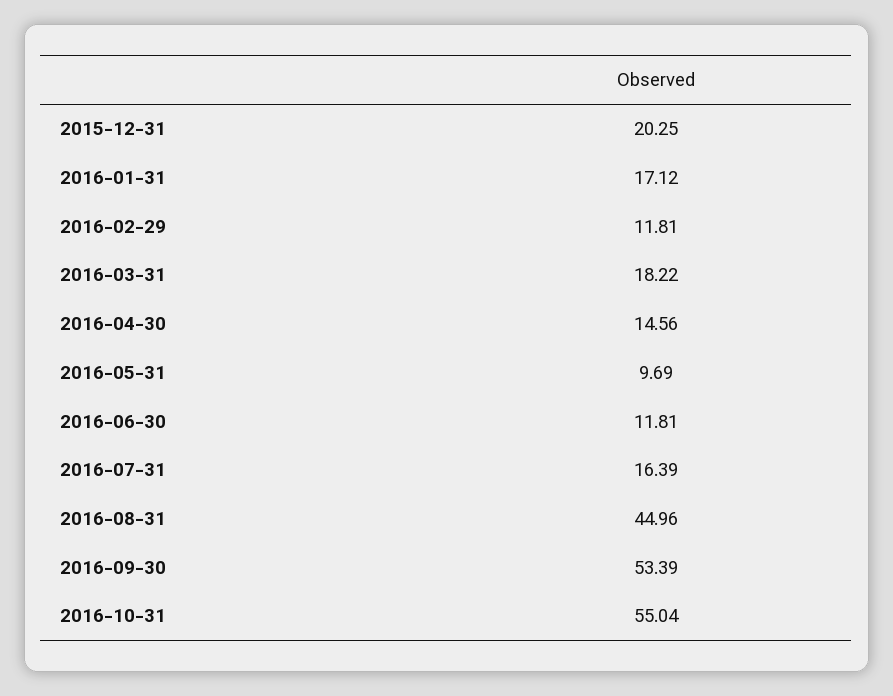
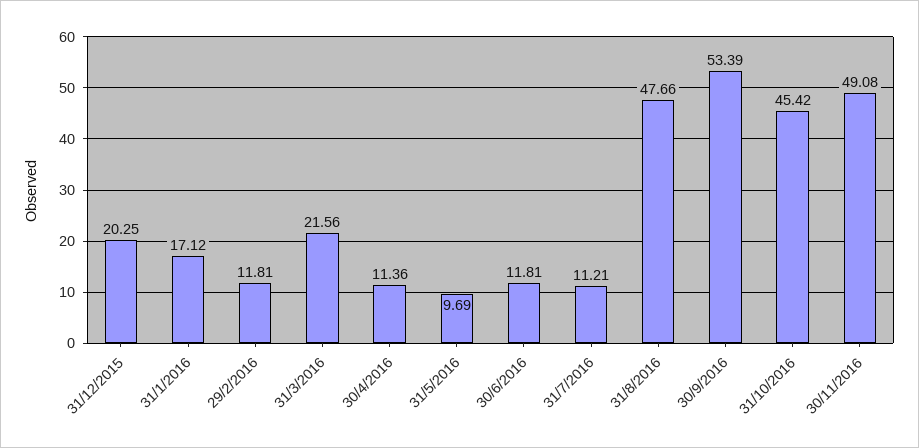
2016-03-31: 18.22 -> 21.56
2016-04-30: 14.56 -> 11.36
2016-07-31: 16.39 -> 11.21
2016-08-31: 44.96 -> 47.66
2016-10-31: 55.04 -> 45.42
30/11/2016: none -> 49.08

